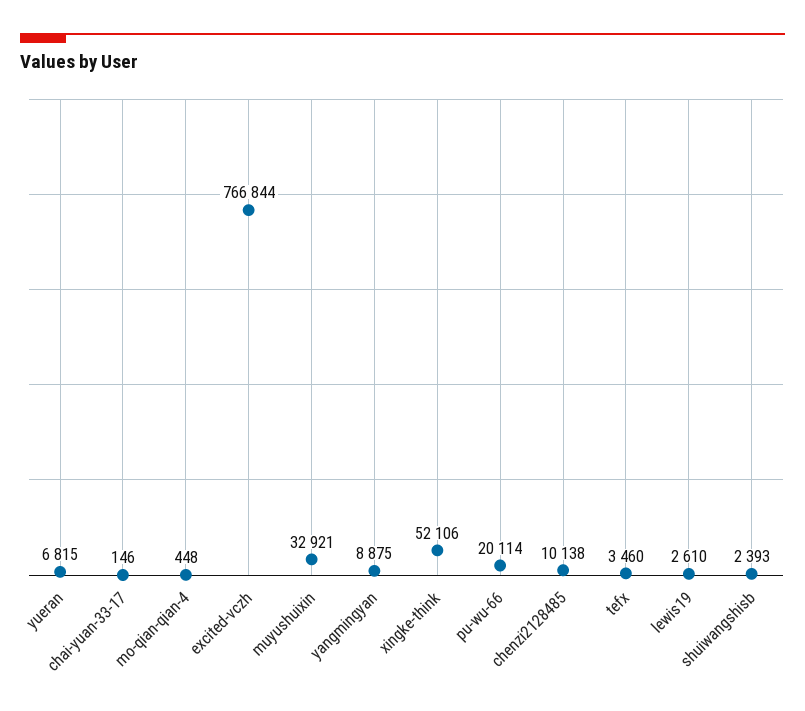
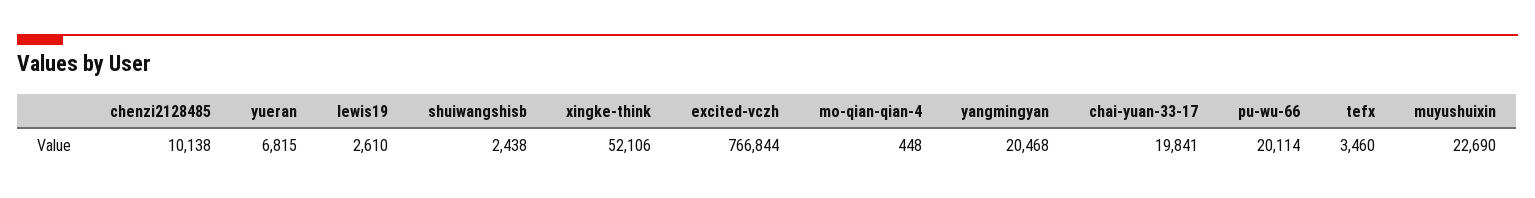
chai-yuan-33-17: 146 -> 19841
muyushuixin: 32921 -> 22690
yangmingyan: 8875 -> 20468
shuiwangshisb: 2393 -> 2438

